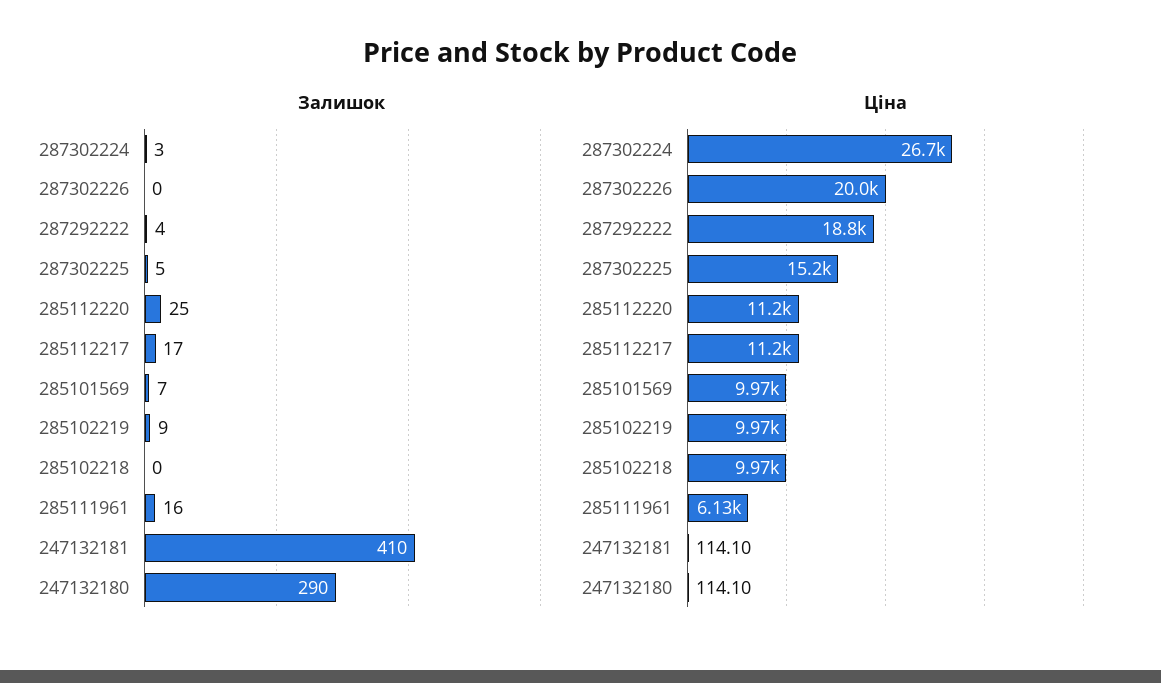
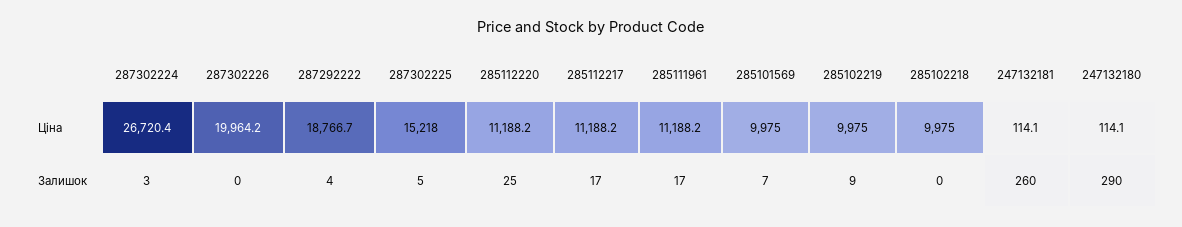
Залишок, 285111961: 16 -> 17
Залишок, 247132181: 410 -> 260
Ціна, 285111961: 6130 -> 11188.2

